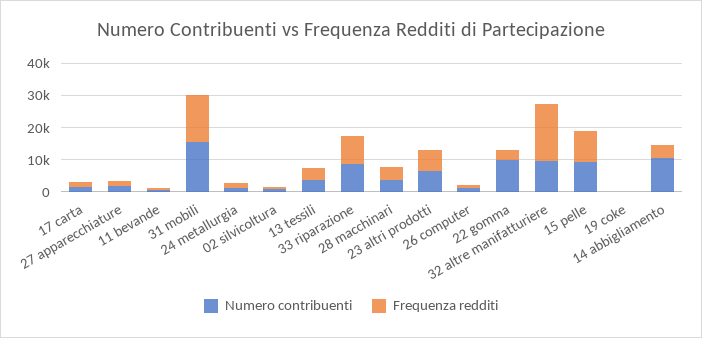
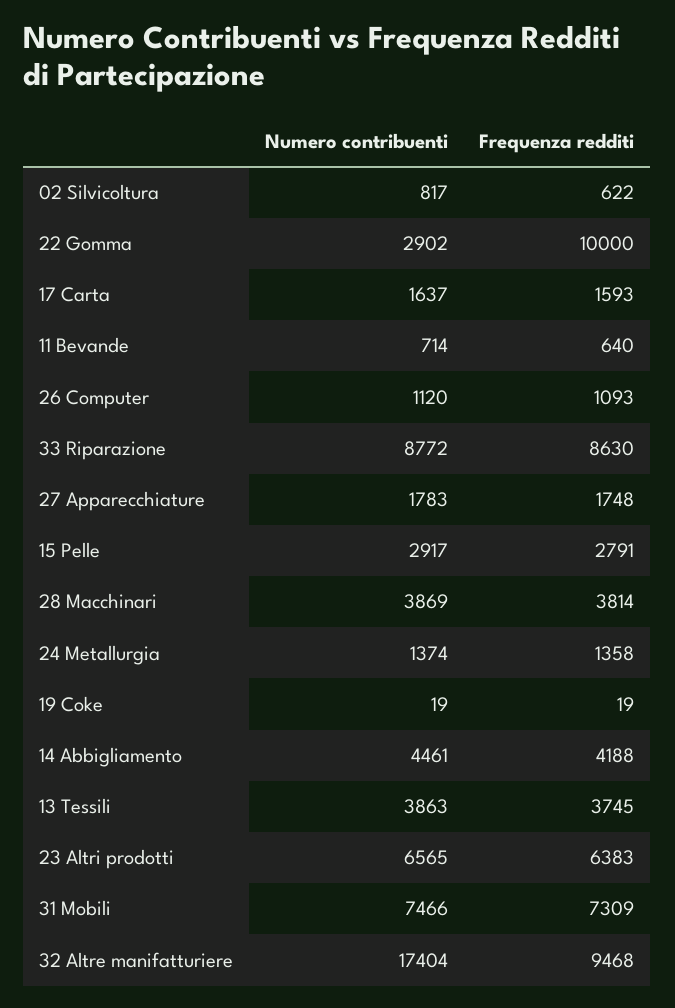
Numero contribuenti, 31 mobili: 15000 -> 7466
Frequenza redditi, 31 mobili: 15000 -> 7309
Numero contribuenti, 22 gomma: 10000 -> 2902
Frequenza redditi, 22 gomma: 2500 -> 10000
Numero contribuenti, 32 altre manifatturiere: 10000 -> 17404
Frequenza redditi, 32 altre manifatturiere: 17500 -> 9468
Numero contribuenti, 15 pelle: 10000 -> 2917
Frequenza redditi, 15 pelle: 10000 -> 2791
Numero contribuenti, 14 abbigliamento: 10000 -> 4461

